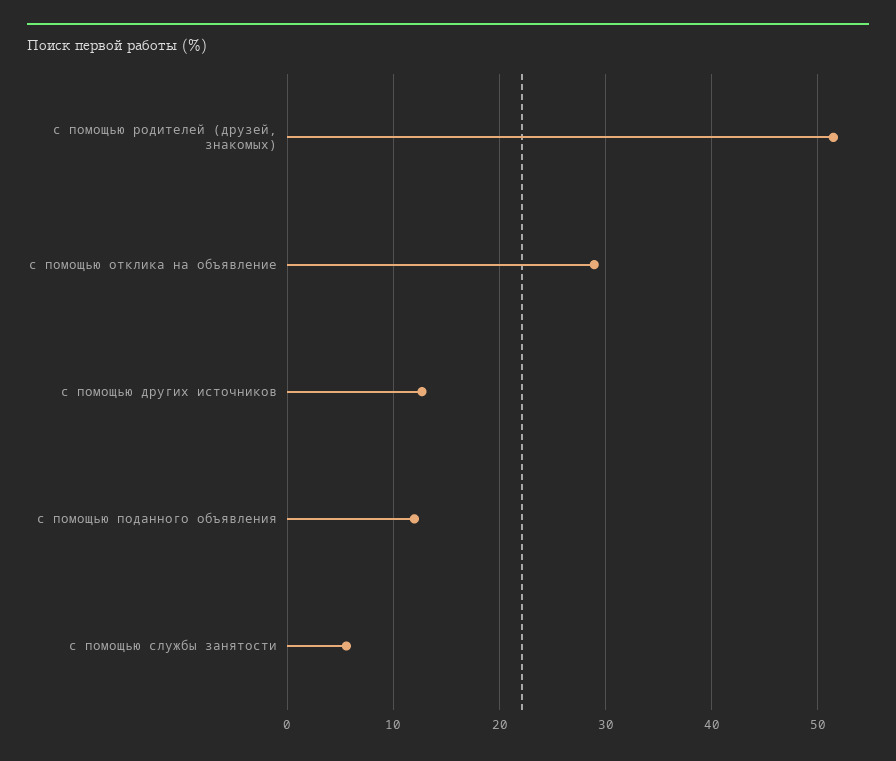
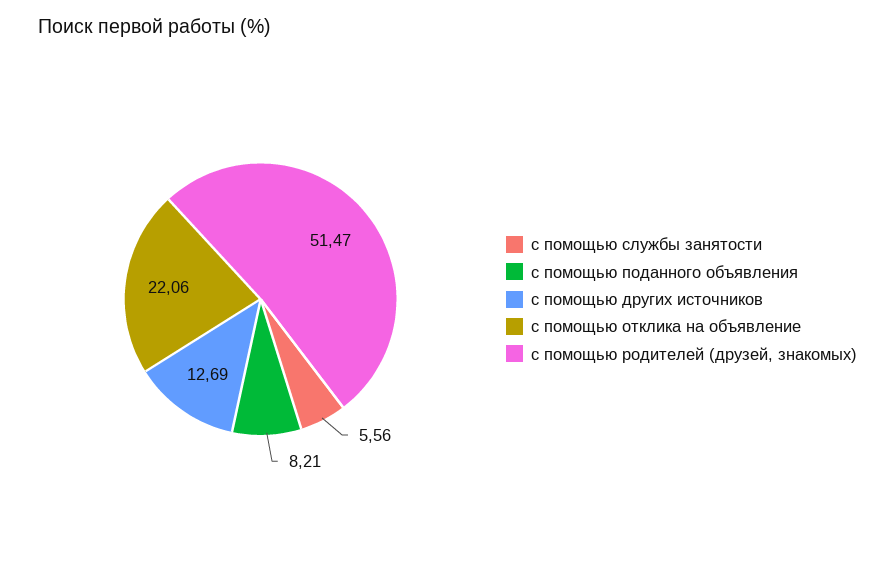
с помощью отклика на объявление: 29 -> 22.06
с помощью поданного объявления: 12 -> 8.21

